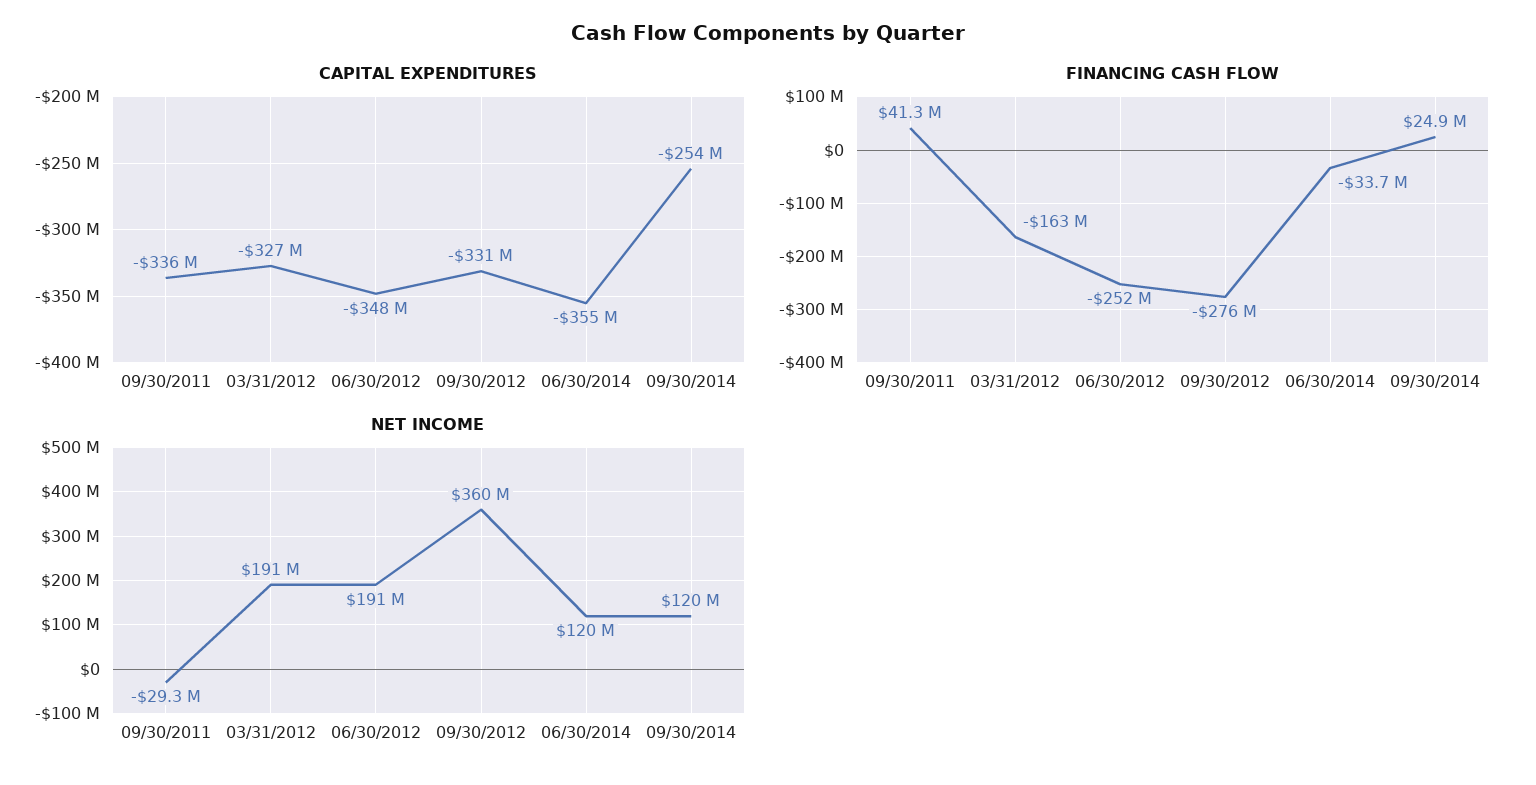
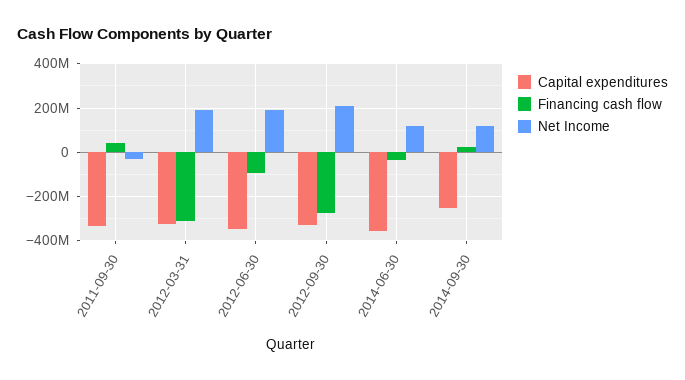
FINANCING CASH FLOW, 03/31/2012: -163000000 -> -300000000
FINANCING CASH FLOW, 06/30/2012: -252000000 -> -100000000
NET INCOME, 09/30/2012: 360000000 -> 200000000

